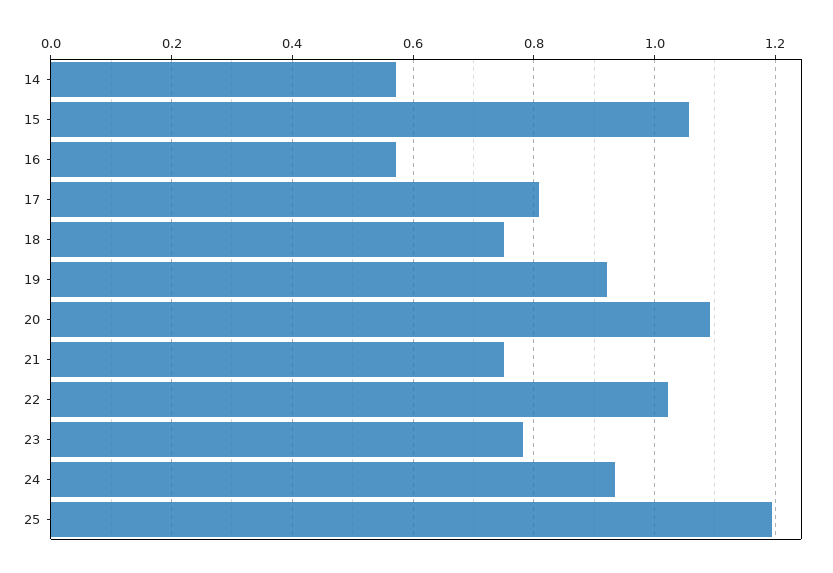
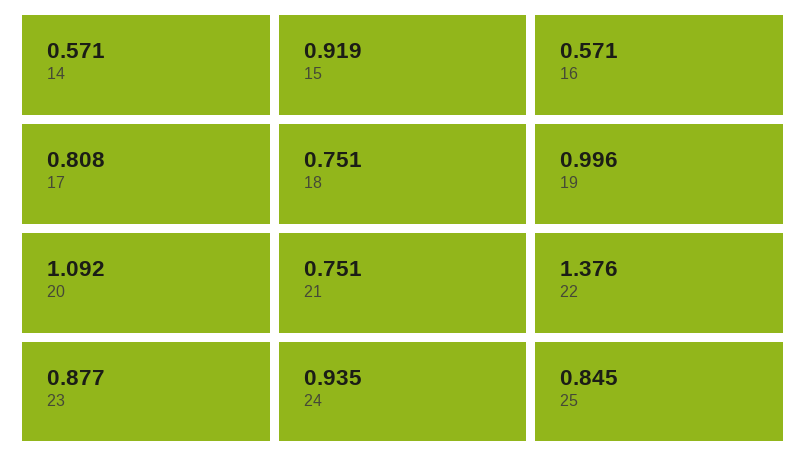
15: 1.06 -> 0.919
19: 0.92 -> 0.996
22: 1.02 -> 1.376
23: 0.78 -> 0.877
25: 1.2 -> 0.845

